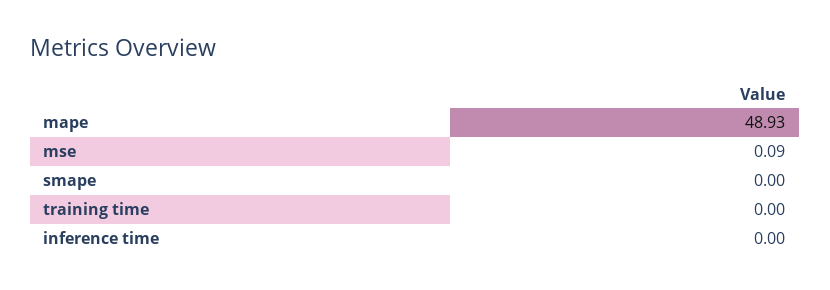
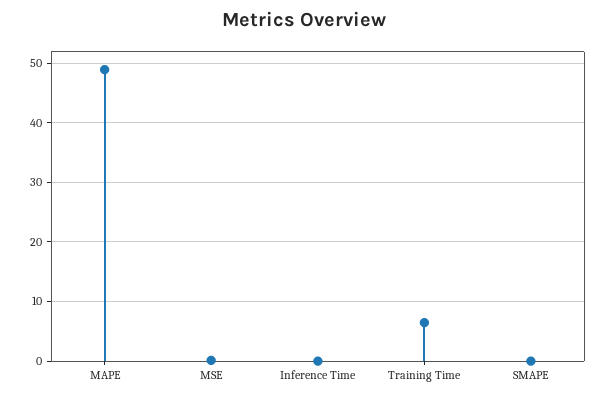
training time: 0 -> 6

